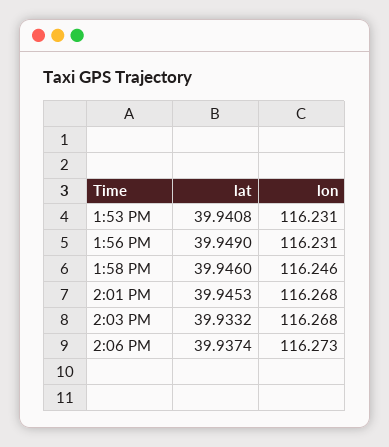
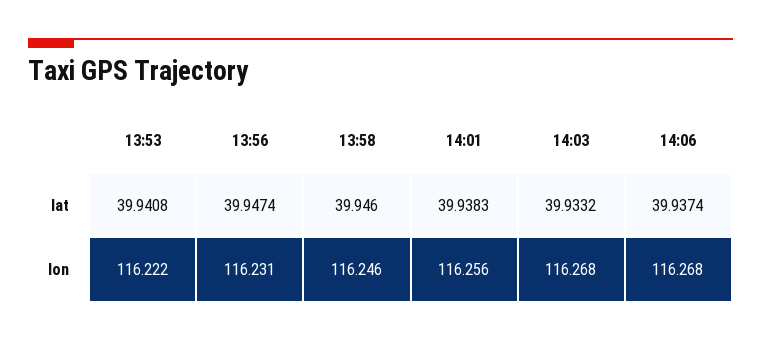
lon, 1:53 PM: 116.231 -> 116.222
lat, 1:56 PM: 39.949 -> 39.9474
lat, 2:01 PM: 39.9453 -> 39.9383
lon, 2:01 PM: 116.268 -> 116.256
lon, 2:06 PM: 116.273 -> 116.268

